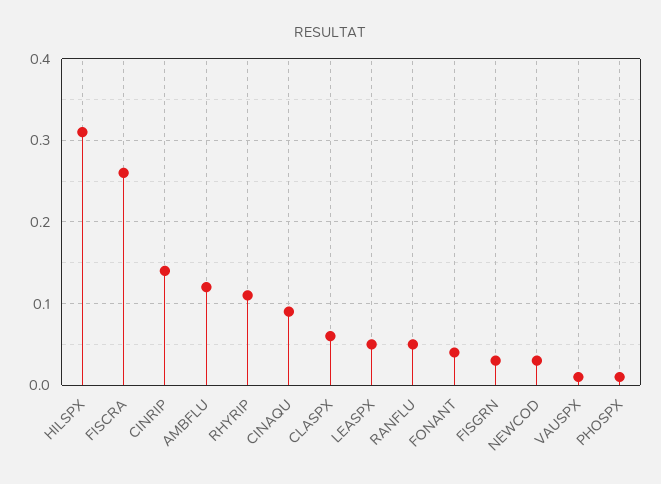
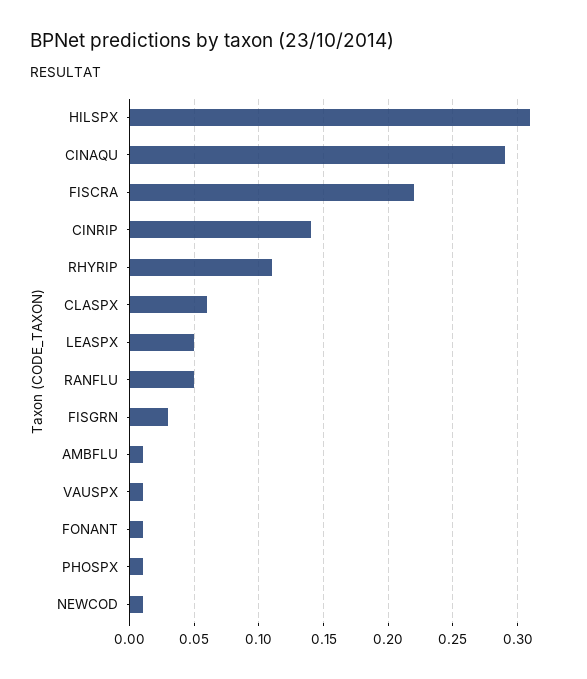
FISCRA: 0.26 -> 0.22
AMBFLU: 0.12 -> 0.01
CINAQU: 0.09 -> 0.29
FONANT: 0.04 -> 0.01
NEWCOD: 0.03 -> 0.01

